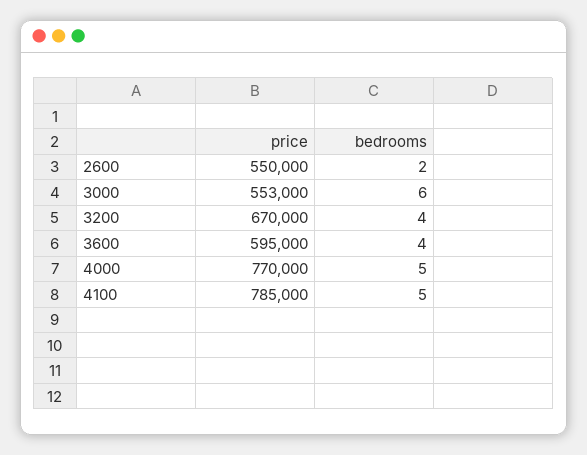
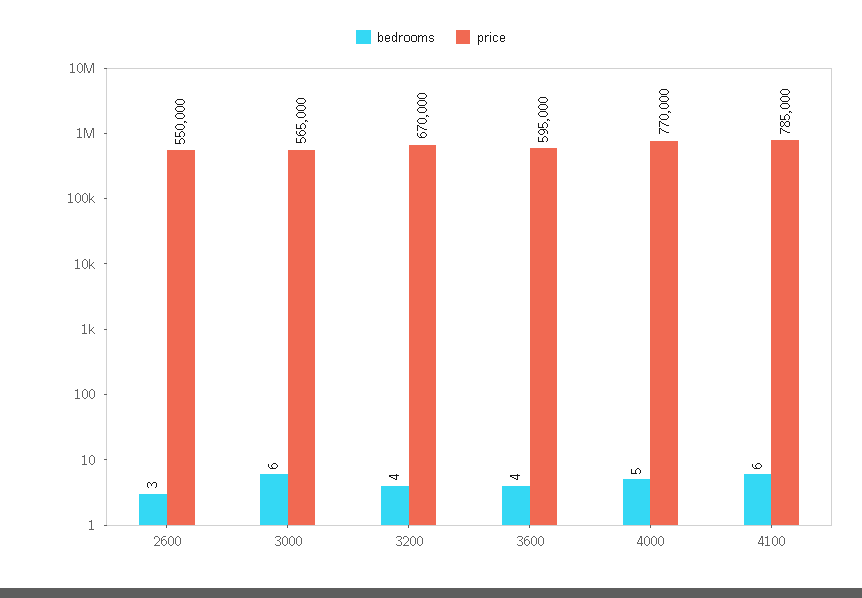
bedrooms, 2600: 2 -> 3
price, 3000: 553000 -> 565000
bedrooms, 4100: 5 -> 6

